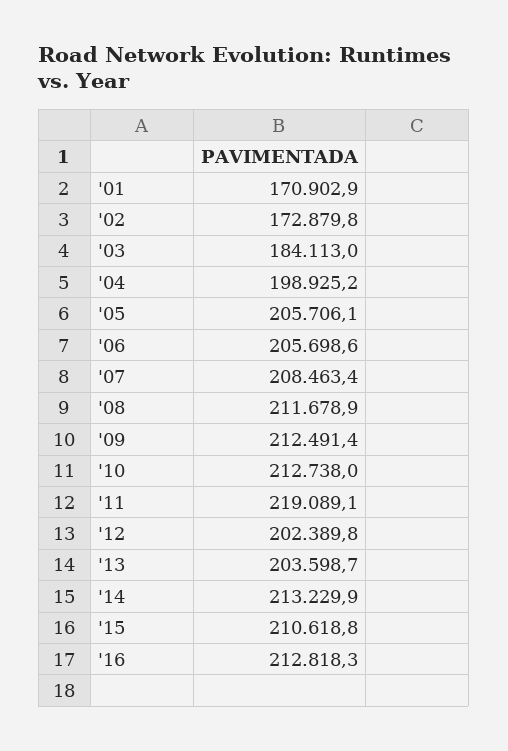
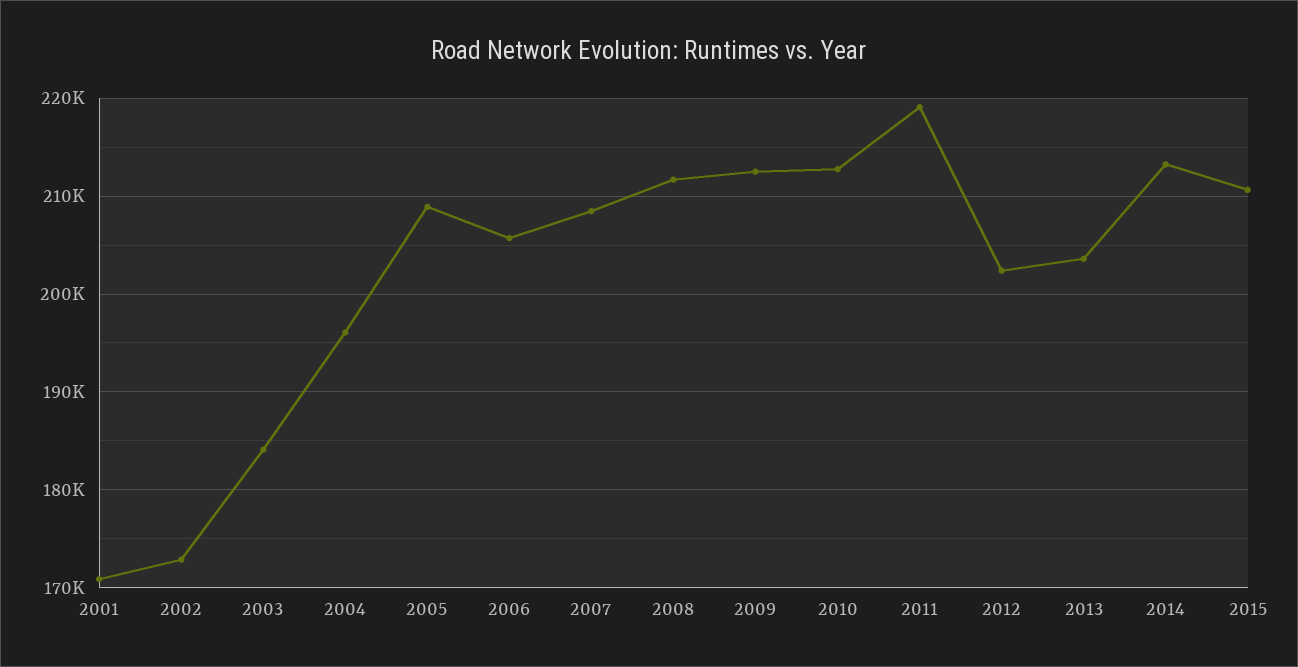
'04: 198925.2 -> 196000
'05: 205706.1 -> 209000
'16: 212818.3 -> none

